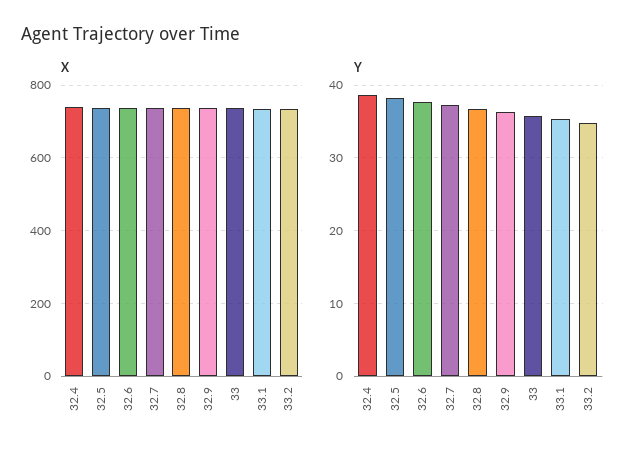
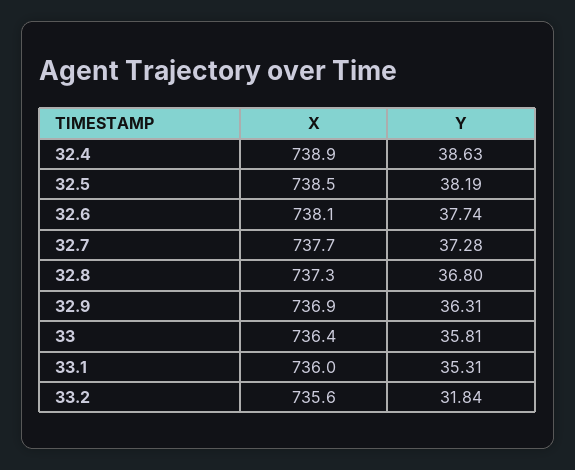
Y, 33.2: 35 -> 31.84

